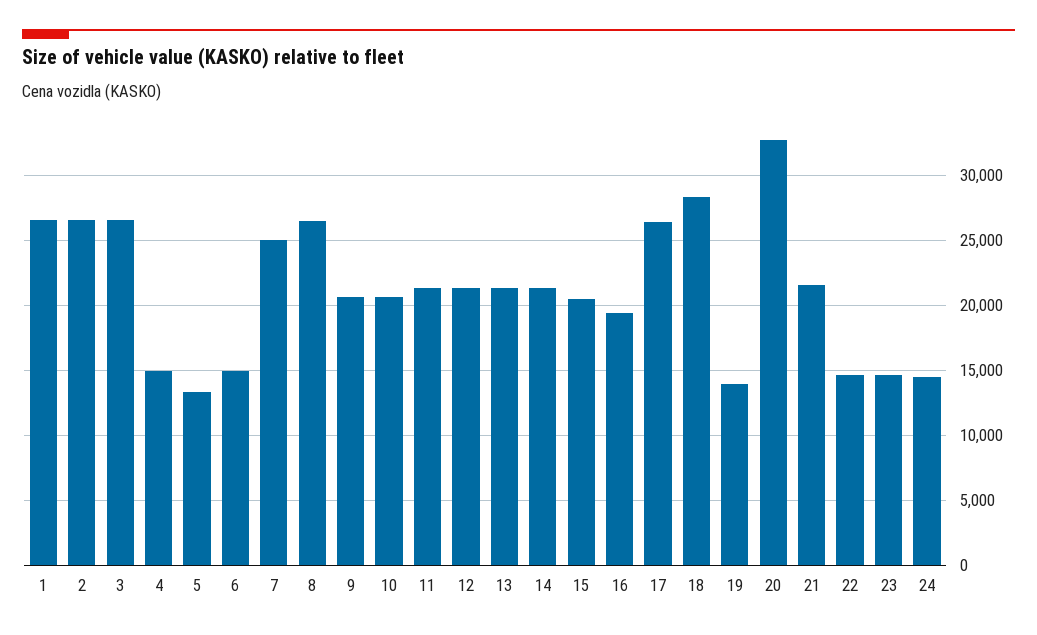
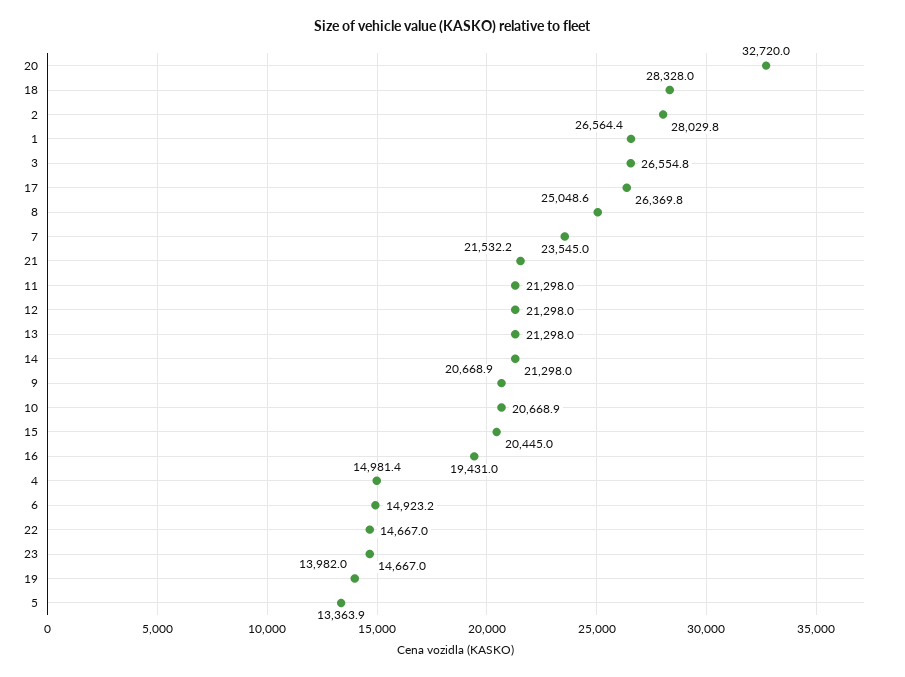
2: 26500 -> 28029.8
7: 25000 -> 23545
8: 26500 -> 25048.6
24: 14500 -> none

